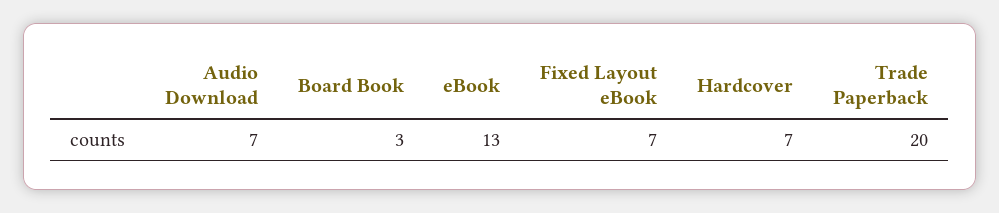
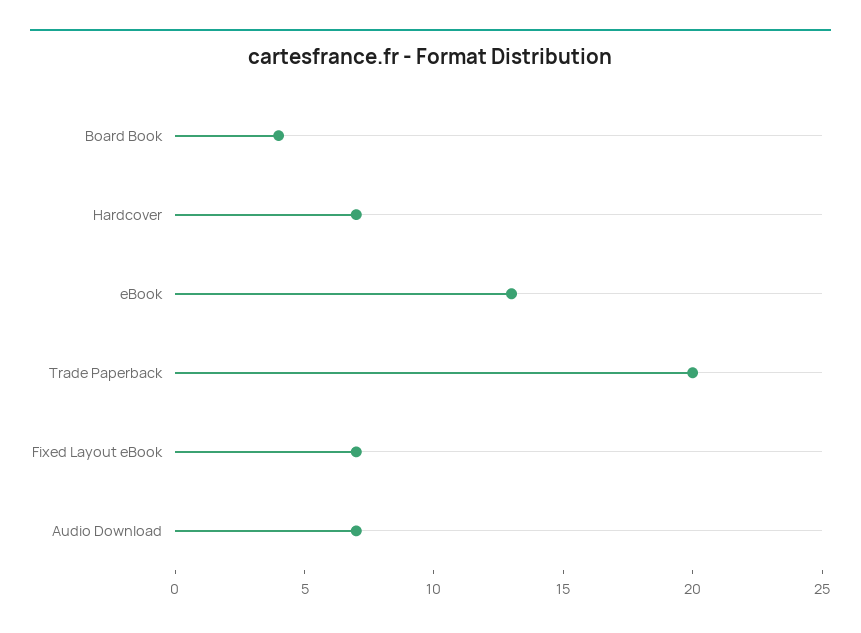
Board Book: 3 -> 4

